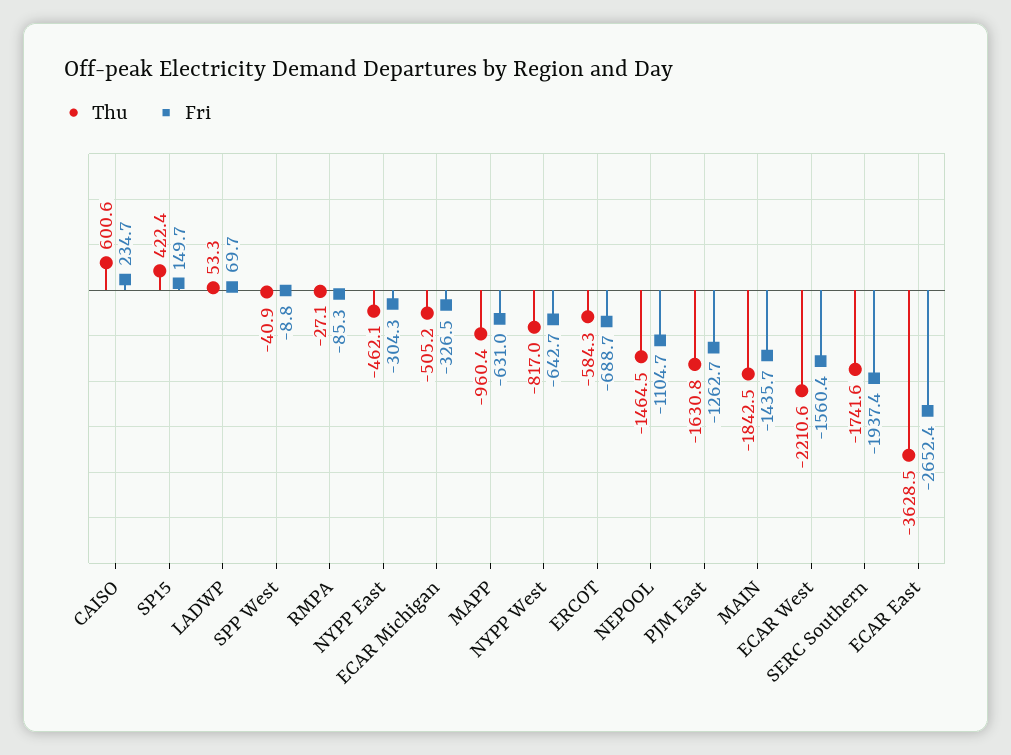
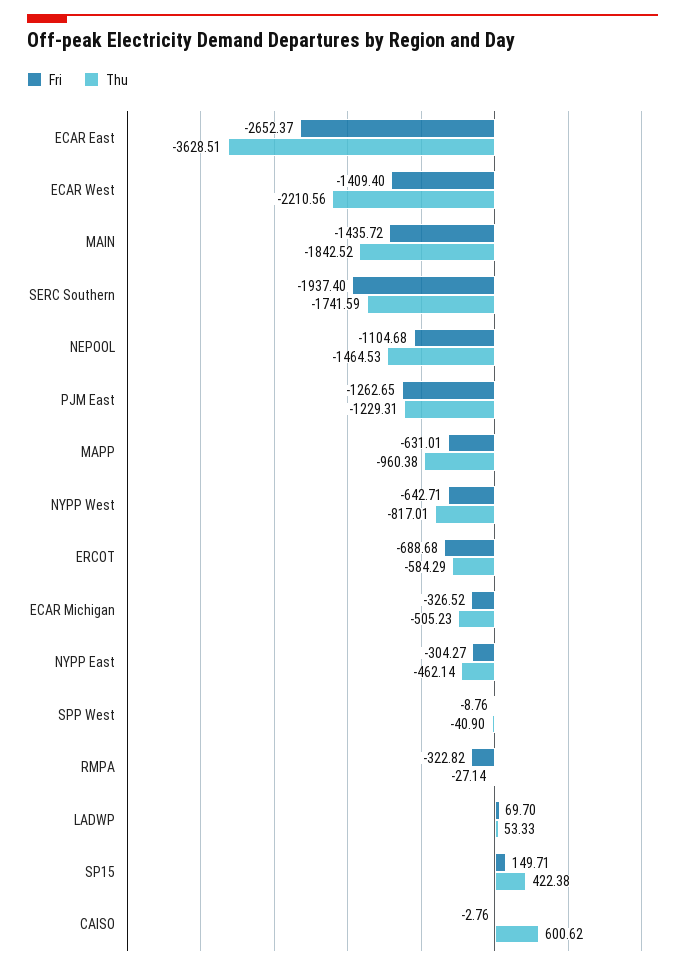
Fri, CAISO: 234.7 -> -2.76
Fri, RMPA: -85.3 -> -322.82
Thu, PJM East: -1630.8 -> -1229.31
Fri, ECAR West: -1560.4 -> -1409.4

